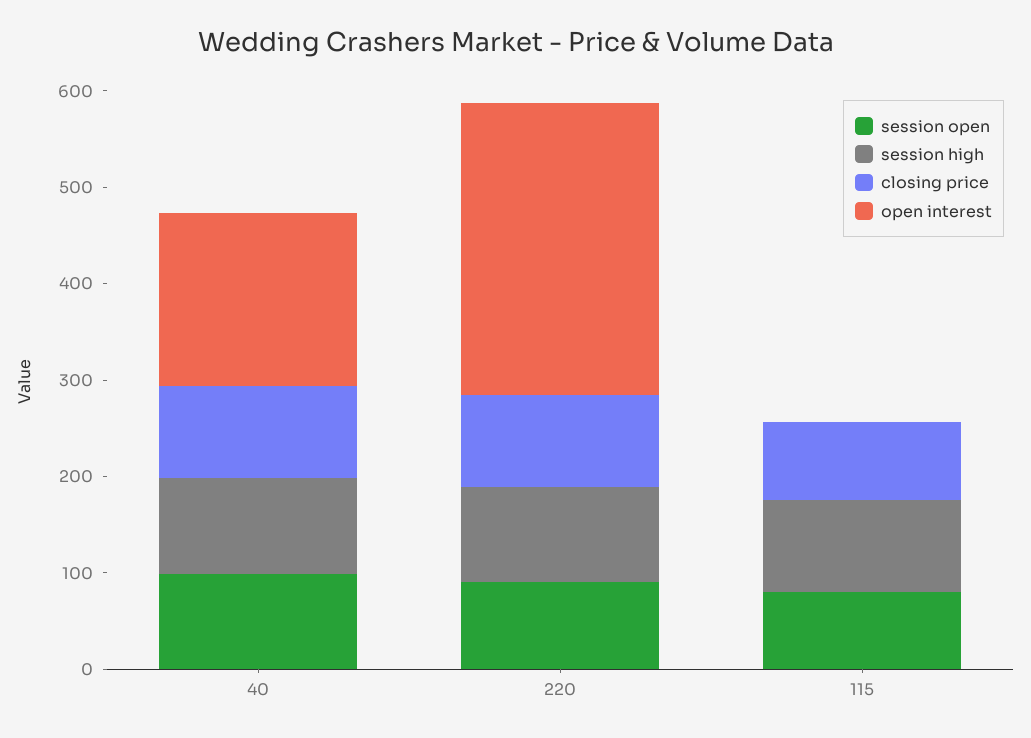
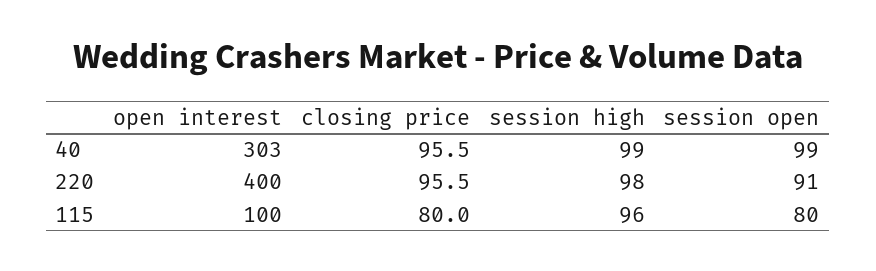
open interest, 40: 180 -> 303
open interest, 220: 300 -> 400
open interest, 115: 0 -> 100

